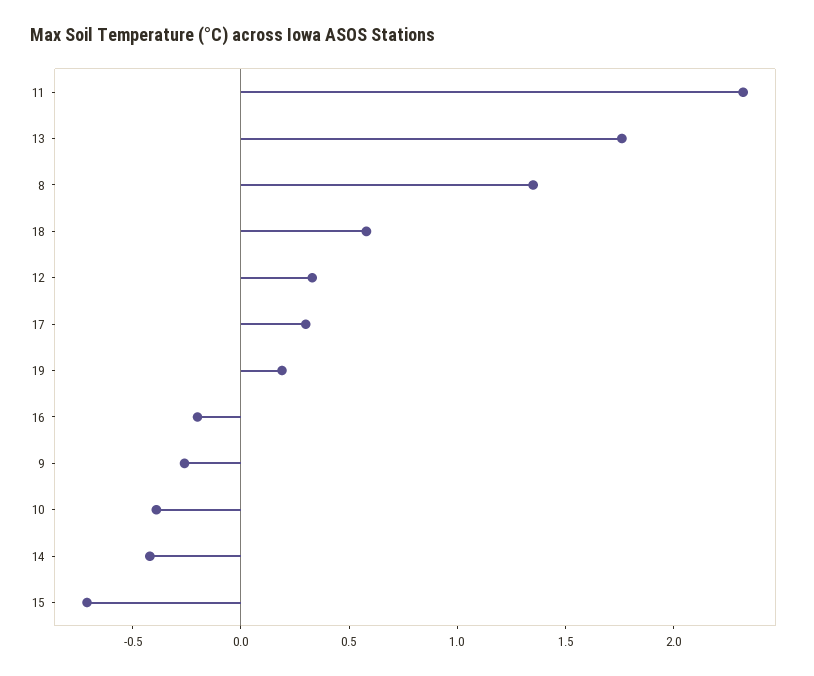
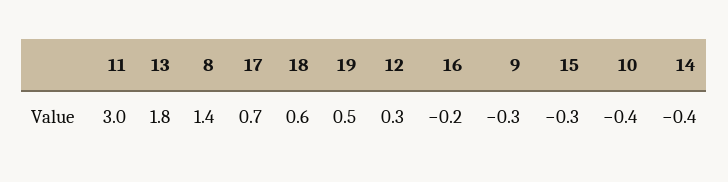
11: 2.3 -> 3
17: 0.3 -> 0.7
19: 0.2 -> 0.5
15: -0.7 -> -0.3

